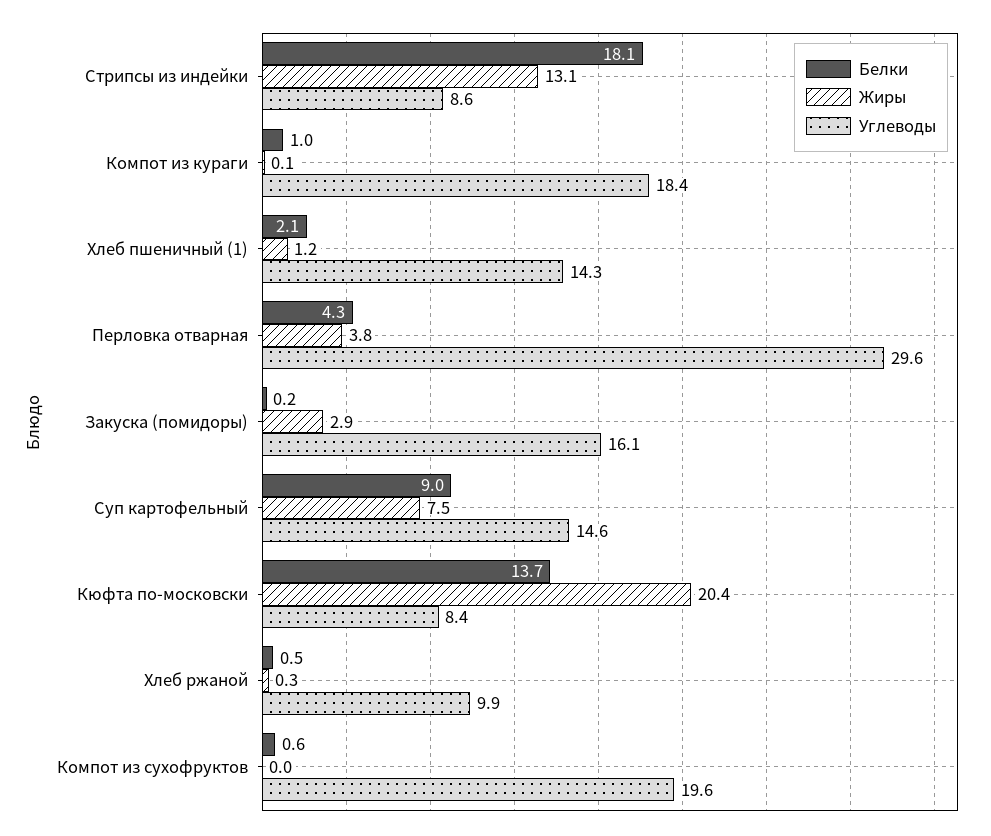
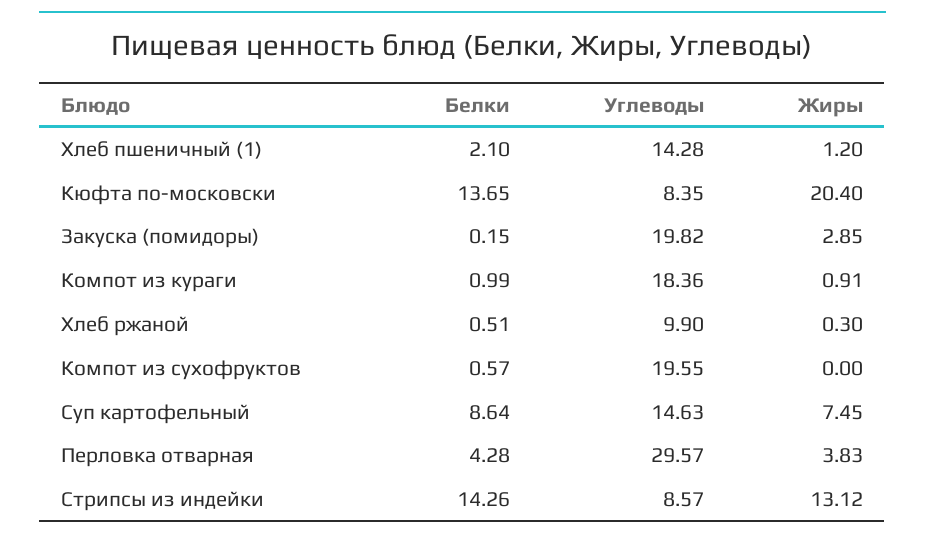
Белки, Стрипсы из индейки: 18.1 -> 14.26
Жиры, Компот из кураги: 0.1 -> 0.91
Углеводы, Закуска (помидоры): 16.1 -> 19.82
Белки, Суп картофельный: 9 -> 8.64

